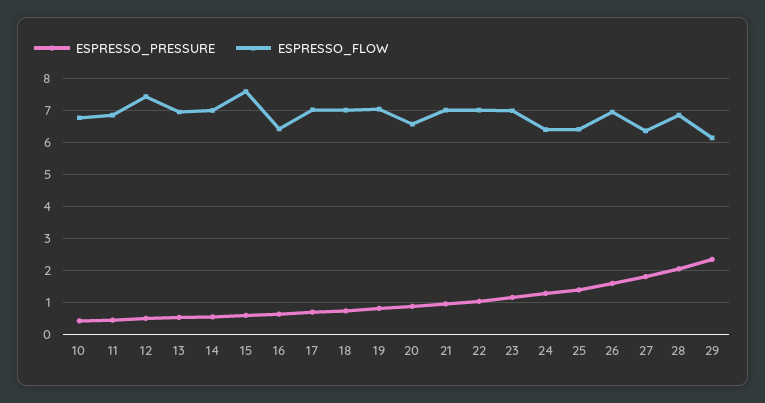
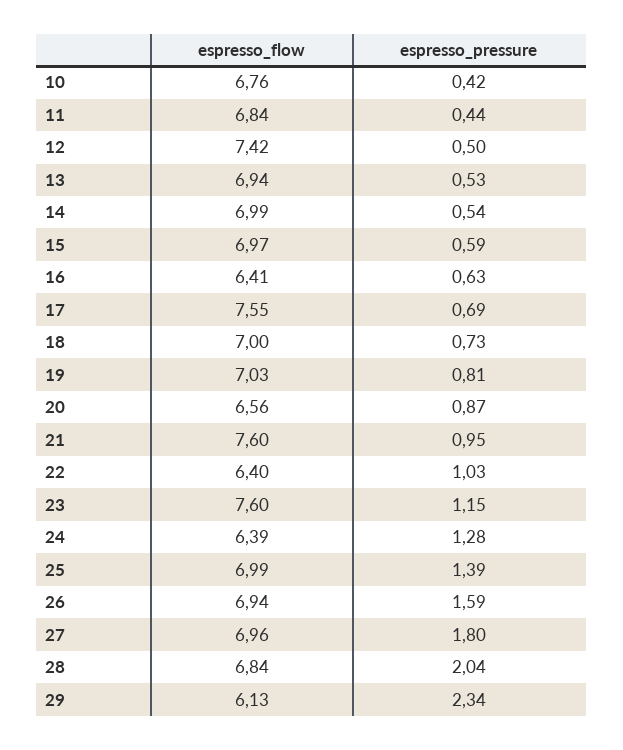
ESPRESSO_FLOW, 15: 7.6 -> 6.97
ESPRESSO_FLOW, 17: 7 -> 7.55
ESPRESSO_FLOW, 21: 7 -> 7.6
ESPRESSO_FLOW, 22: 7 -> 6.4
ESPRESSO_FLOW, 23: 7 -> 7.6
ESPRESSO_FLOW, 25: 6.4 -> 6.99
ESPRESSO_FLOW, 27: 6.4 -> 6.96

